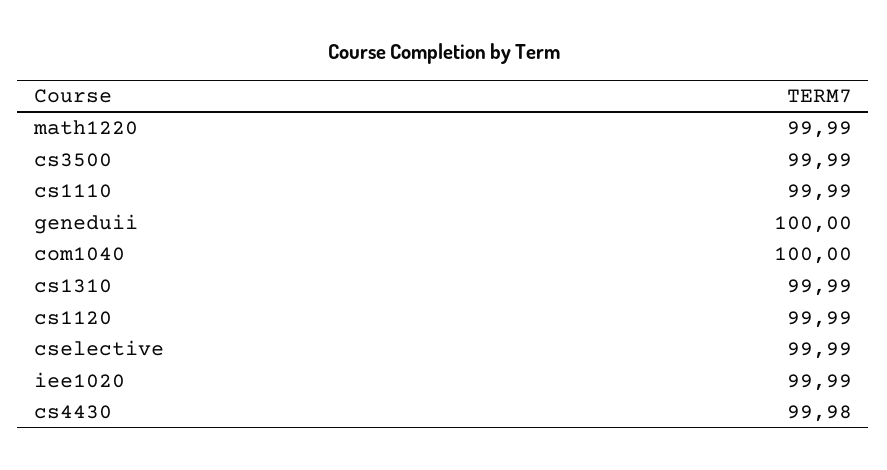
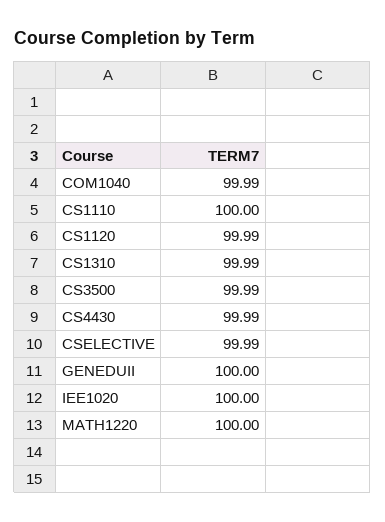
math1220: 99.99 -> 100
cs1110: 99.99 -> 100
com1040: 100 -> 99.99
iee1020: 99.99 -> 100
cs4430: 99.98 -> 99.99

